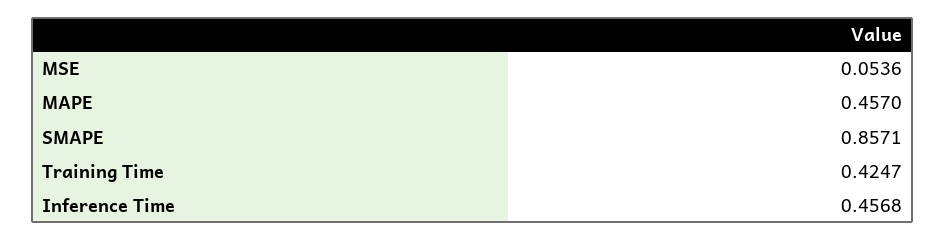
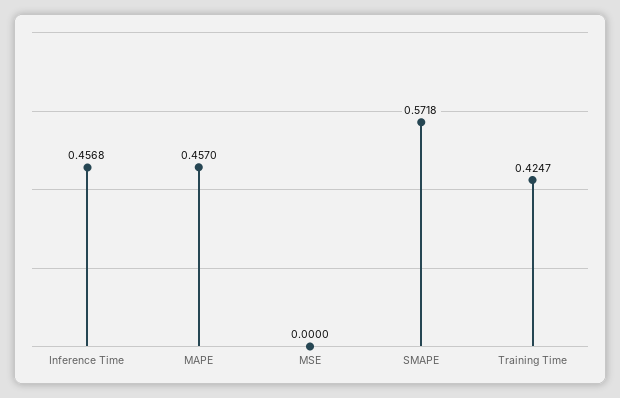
MSE: 0.0536 -> 0
SMAPE: 0.8571 -> 0.5718

